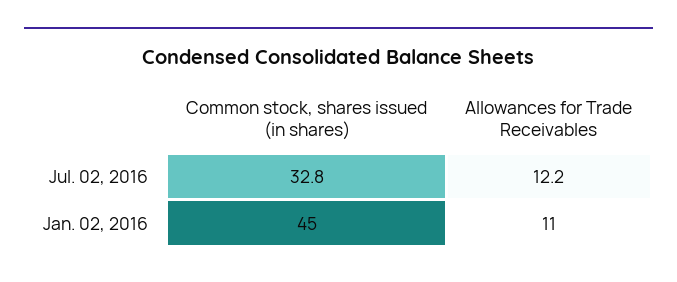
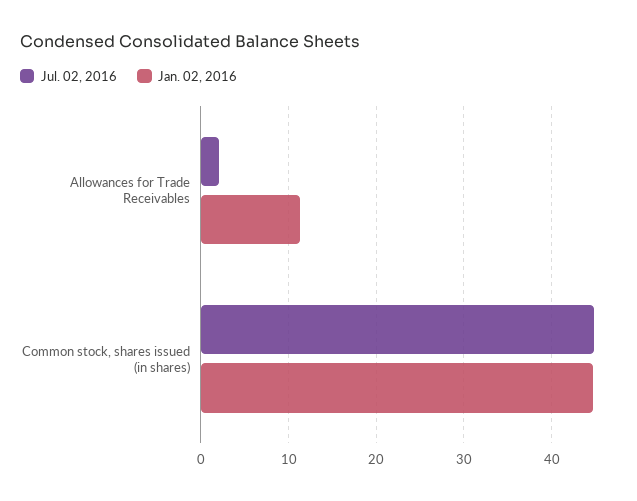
Jul. 02, 2016, Common stock, shares issued (in shares): 32.8 -> 45
Jul. 02, 2016, Allowances for Trade Receivables: 12.2 -> 2

